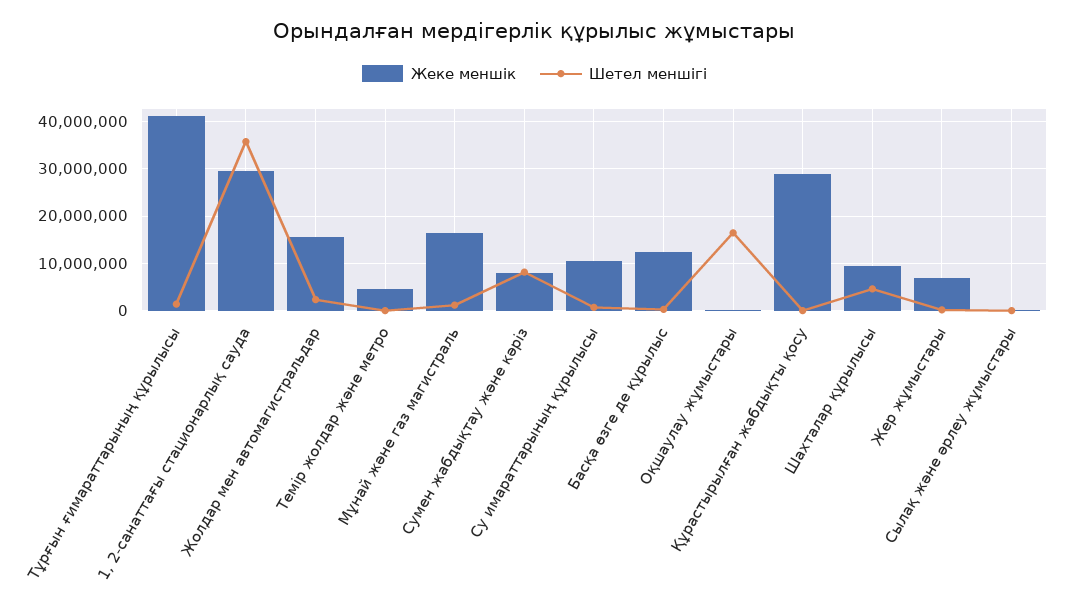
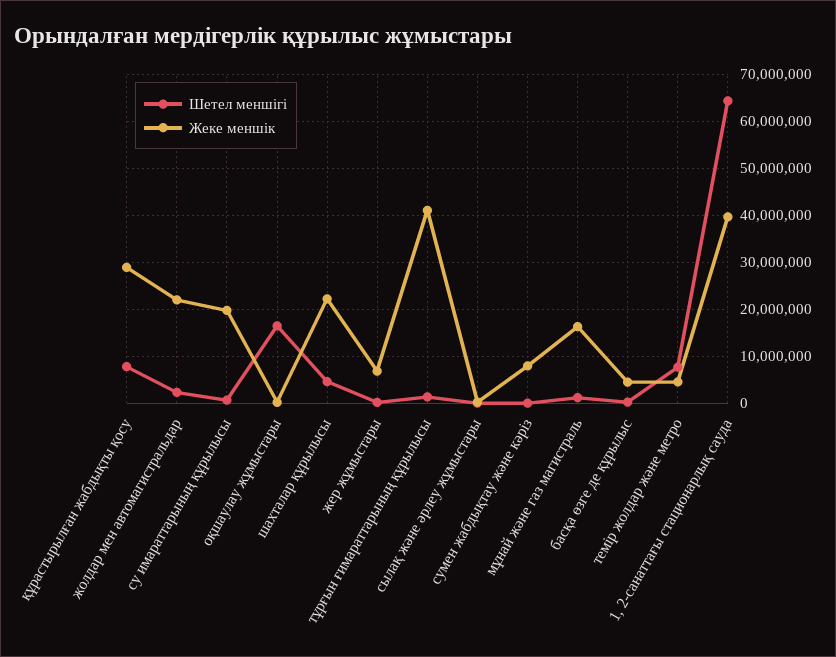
Жеке меншік, 1, 2-санаттағы стационарлық сауда: 30000000 -> 40000000
Шетел меншігі, 1, 2-санаттағы стационарлық сауда: 36000000 -> 64000000
Жеке меншік, Жолдар мен автомагистральдар: 16000000 -> 22000000
Шетел меншігі, Темір жолдар және метро: 0 -> 8000000
Шетел меншігі, Сумен жабдықтау және кәріз: 8000000 -> 0
Жеке меншік, Су имараттарының құрылысы: 10000000 -> 20000000
Жеке меншік, Басқа өзге де құрылыс: 12000000 -> 4000000
Шетел меншігі, Құрастырылған жабдықты қосу: 0 -> 8000000
Жеке меншік, Шахталар құрылысы: 10000000 -> 22000000

